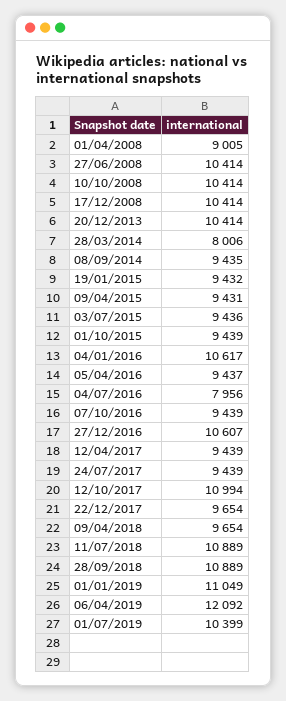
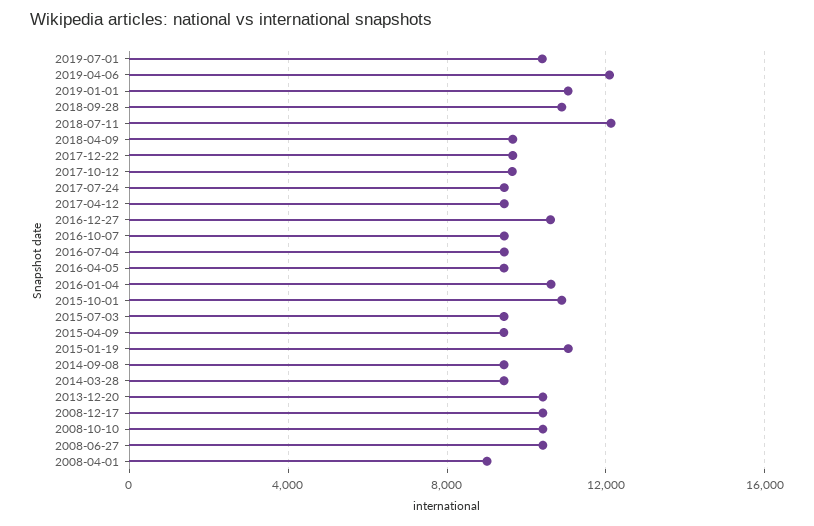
28/03/2014: 8006 -> 9500
19/01/2015: 9432 -> 11000
01/10/2015: 9439 -> 11000
04/07/2016: 7956 -> 9500
12/10/2017: 10994 -> 9500
11/07/2018: 10889 -> 12000

